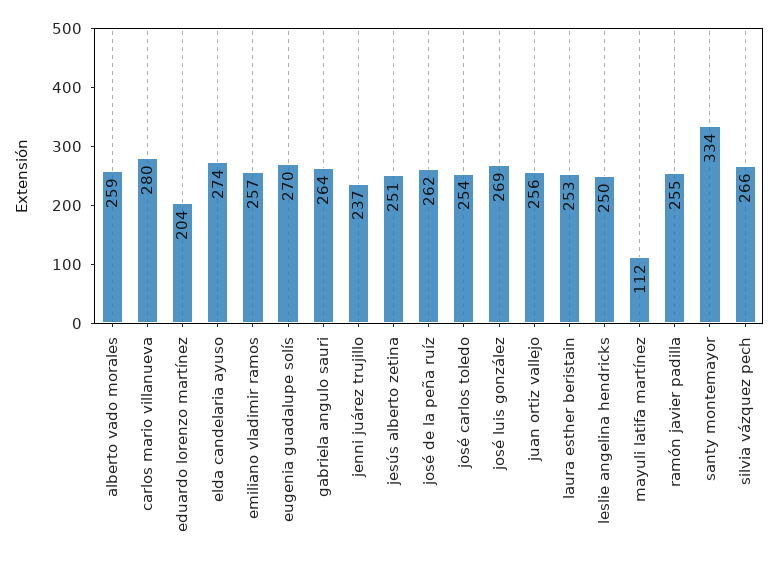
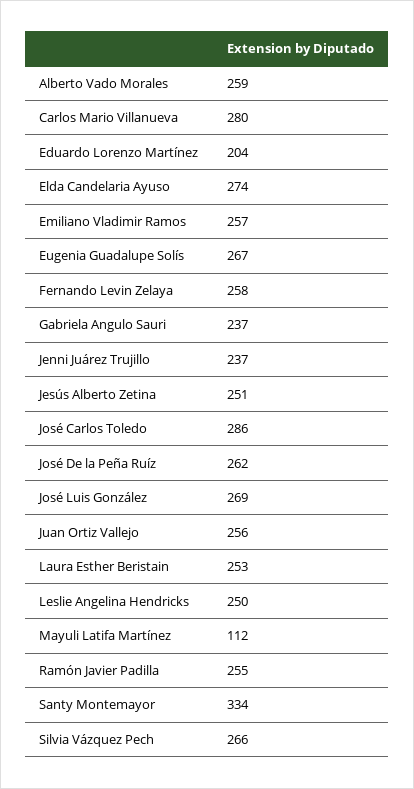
eugenia guadalupe solís: 270 -> 267
gabriela angulo sauri: 264 -> 237
josé carlos toledo: 254 -> 286
Fernando Levin Zelaya: none -> 258

